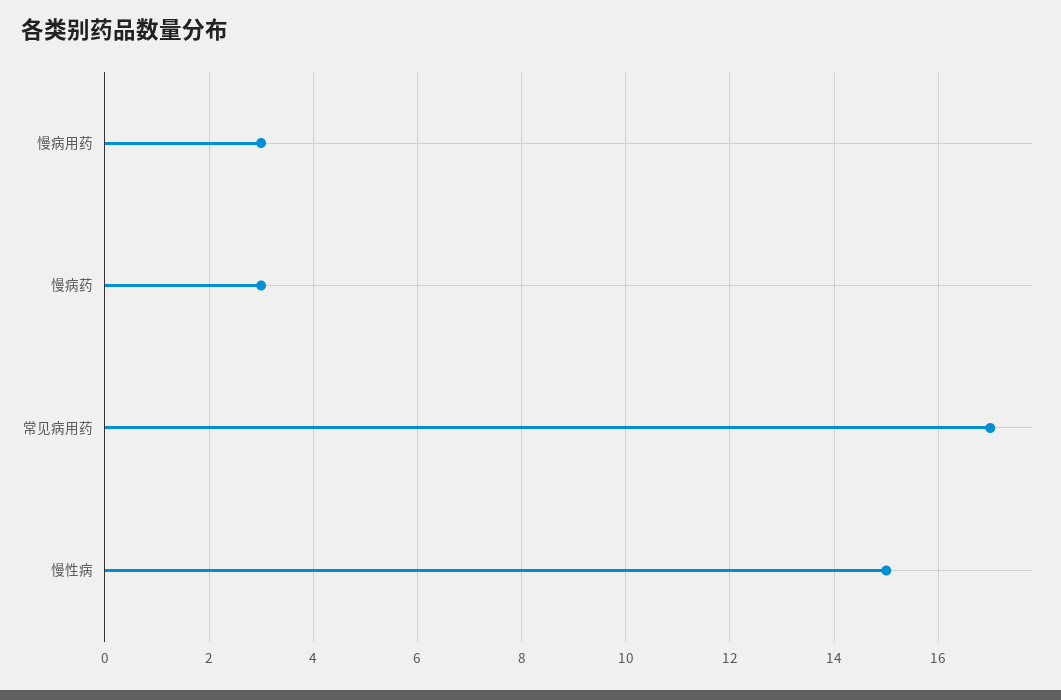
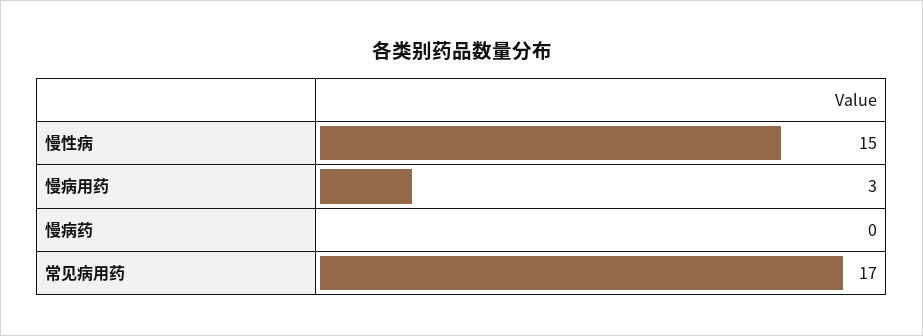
慢病药: 3 -> 0

